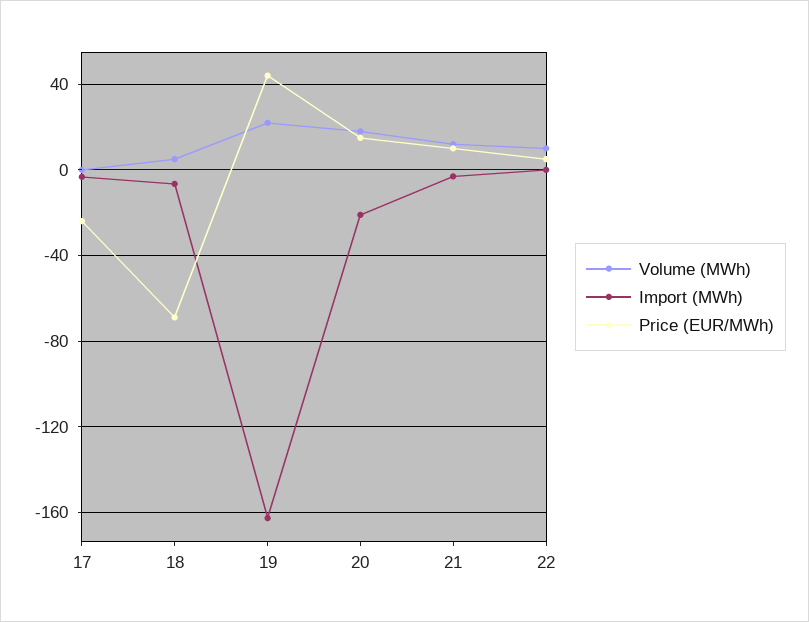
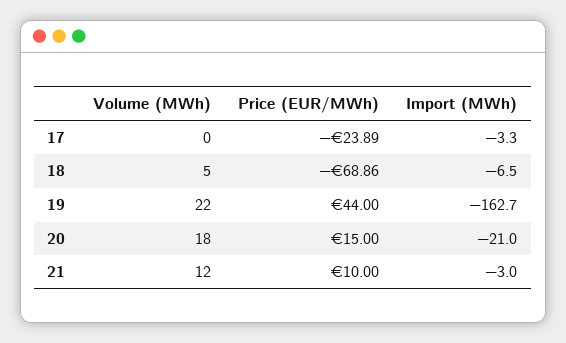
Volume (MWh), 22: 10 -> none
Import (MWh), 22: 0 -> none
Price (EUR/MWh), 22: 5 -> none

